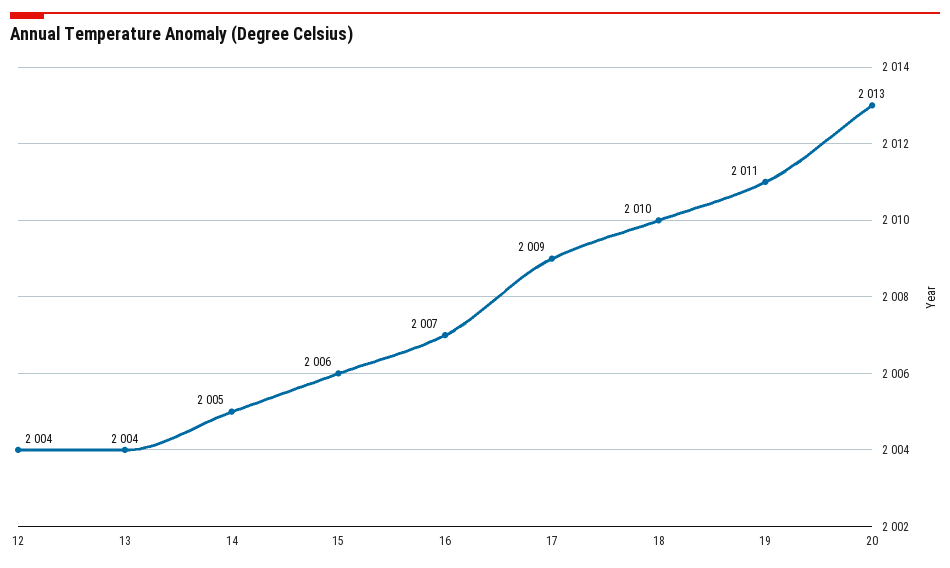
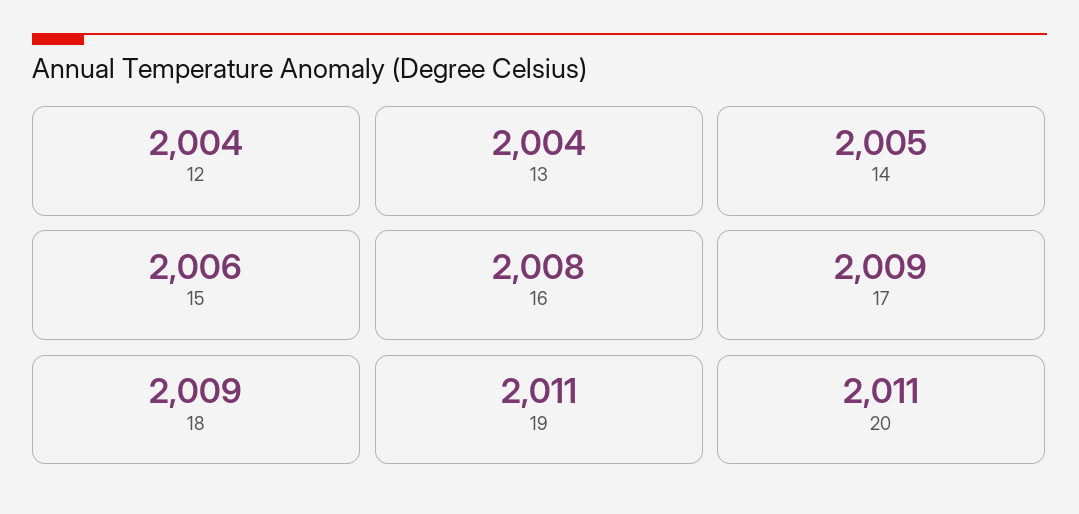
16: 2007 -> 2008
18: 2010 -> 2009
20: 2013 -> 2011

